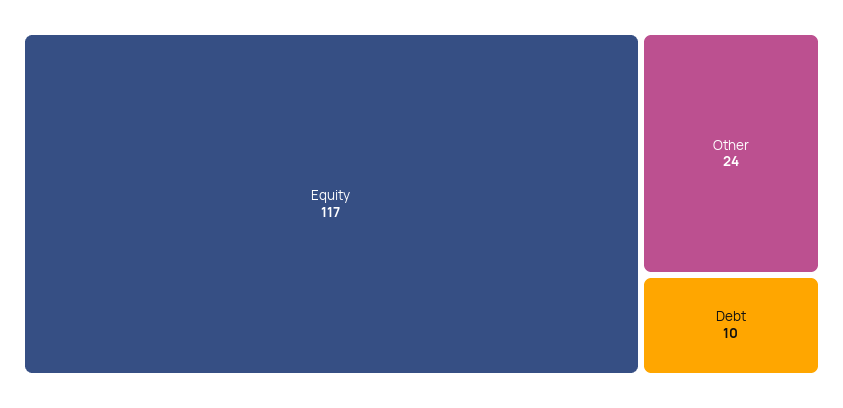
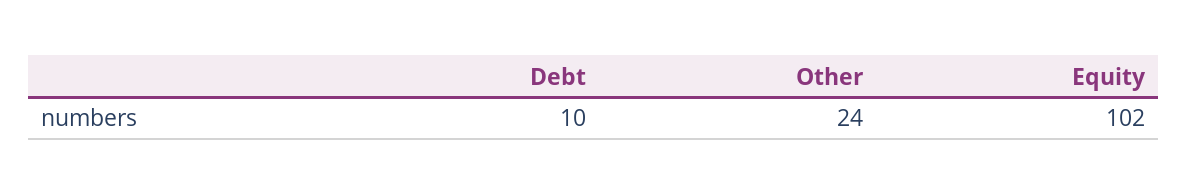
Equity: 117 -> 102

